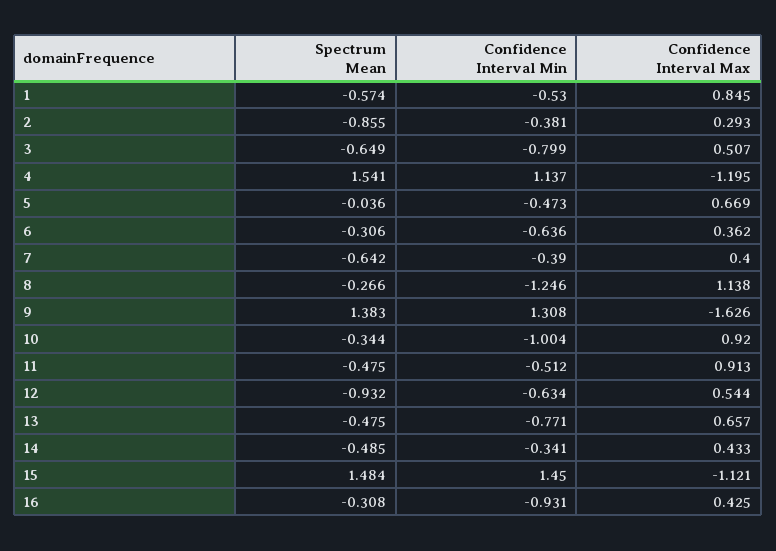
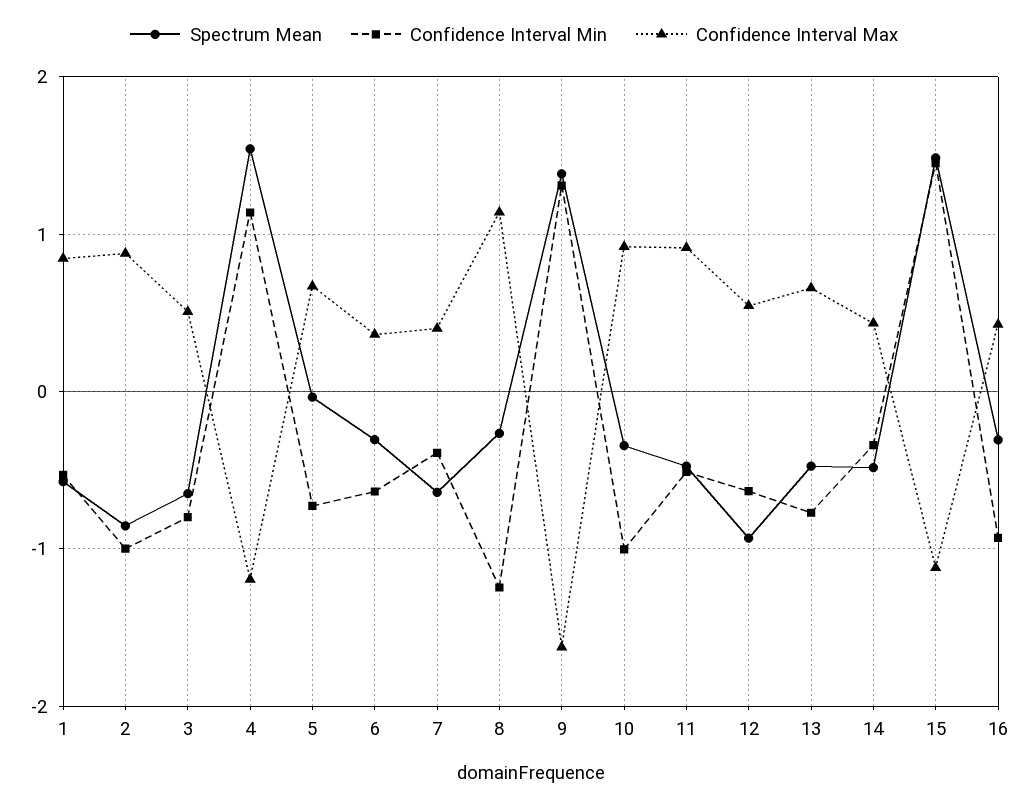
Confidence Interval Min, 2: -0.381 -> -1
Confidence Interval Max, 2: 0.293 -> 0.9
Confidence Interval Min, 5: -0.473 -> -0.7

